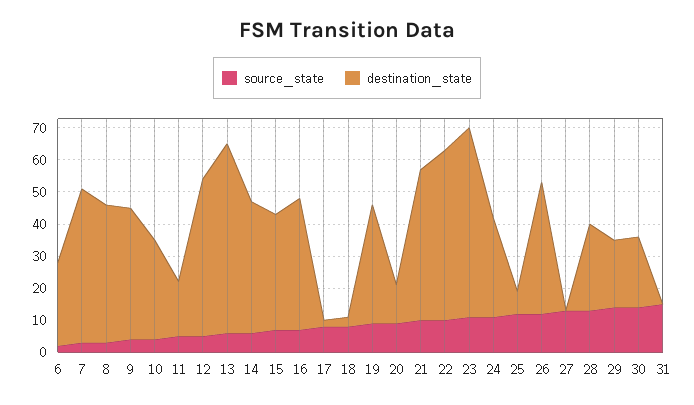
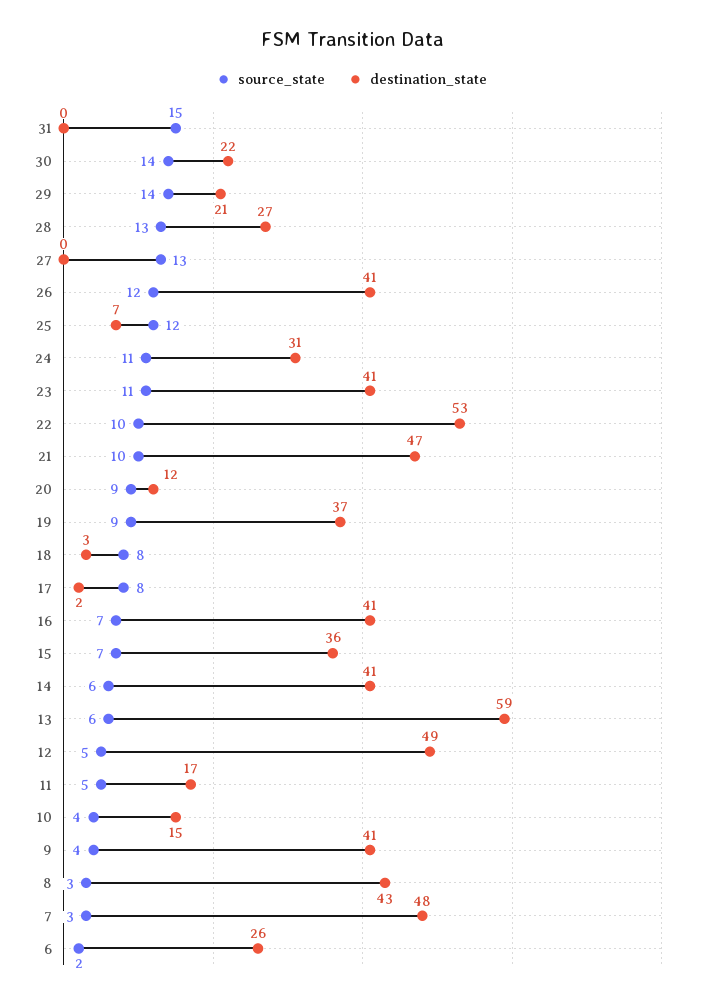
destination_state, 10: 30 -> 15
destination_state, 23: 60 -> 41

